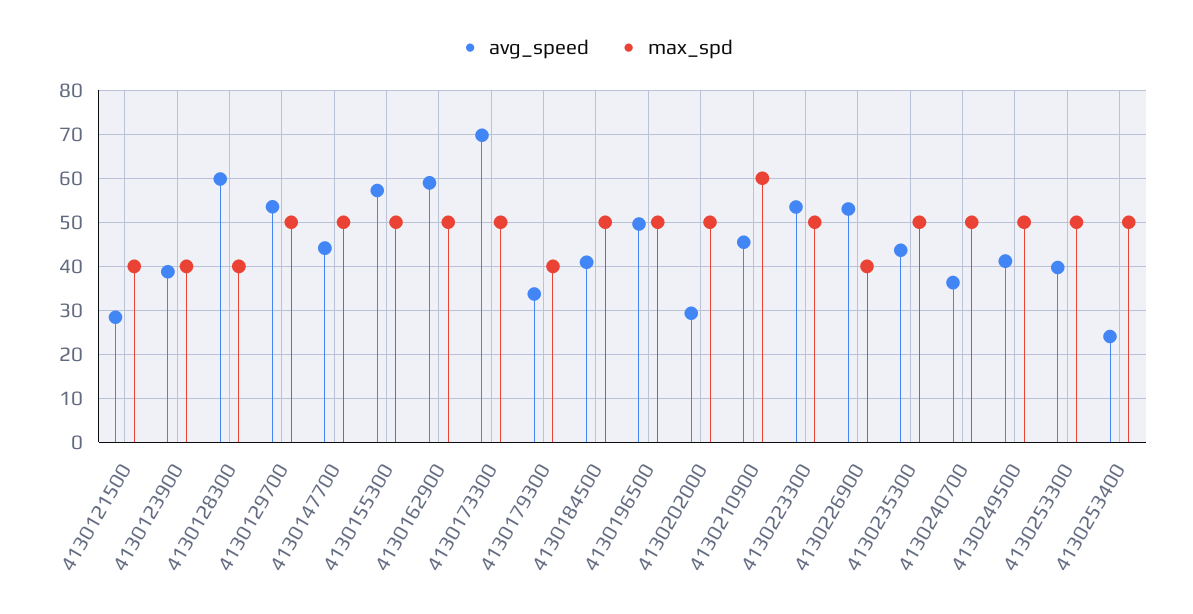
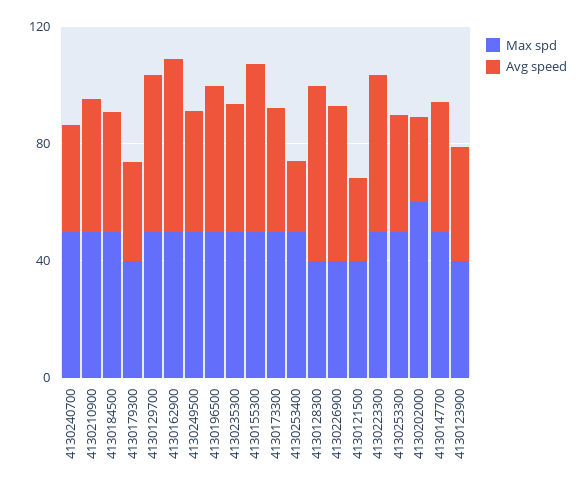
avg_speed, 4130173300: 70 -> 40
max_spd, 4130202000: 50 -> 60
max_spd, 4130210900: 60 -> 50

